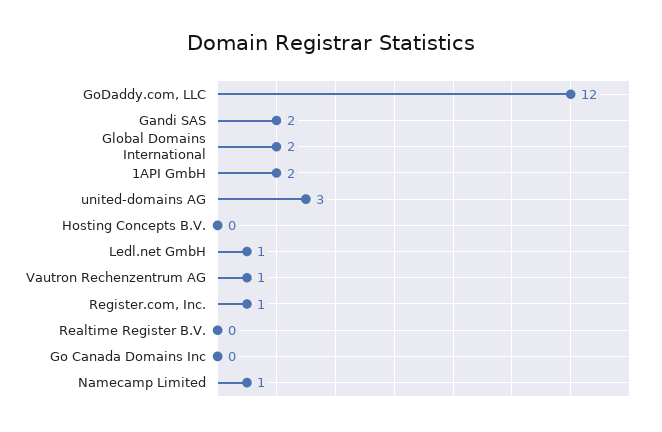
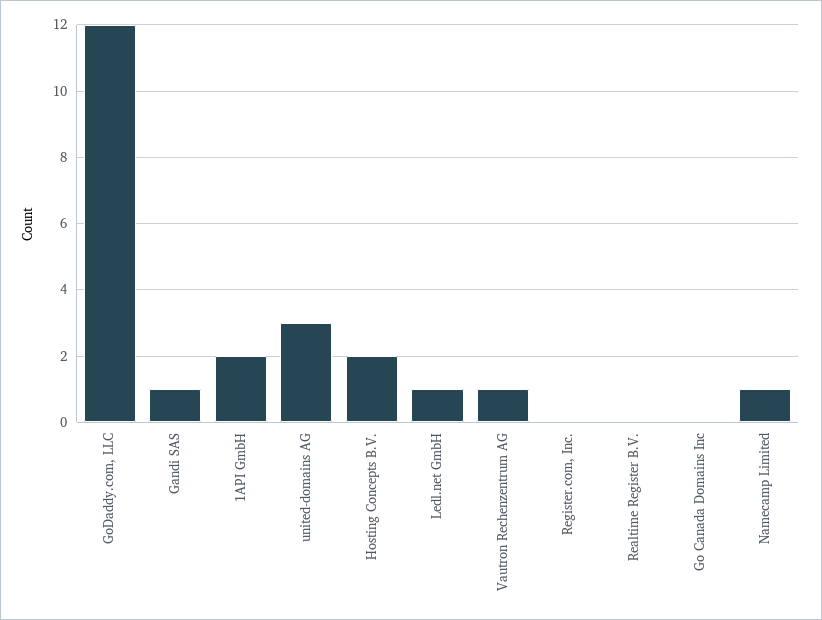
Gandi SAS: 2 -> 1
Global Domains International: 2 -> none
Hosting Concepts B.V.: 0 -> 2
Register.com, Inc.: 1 -> 0

